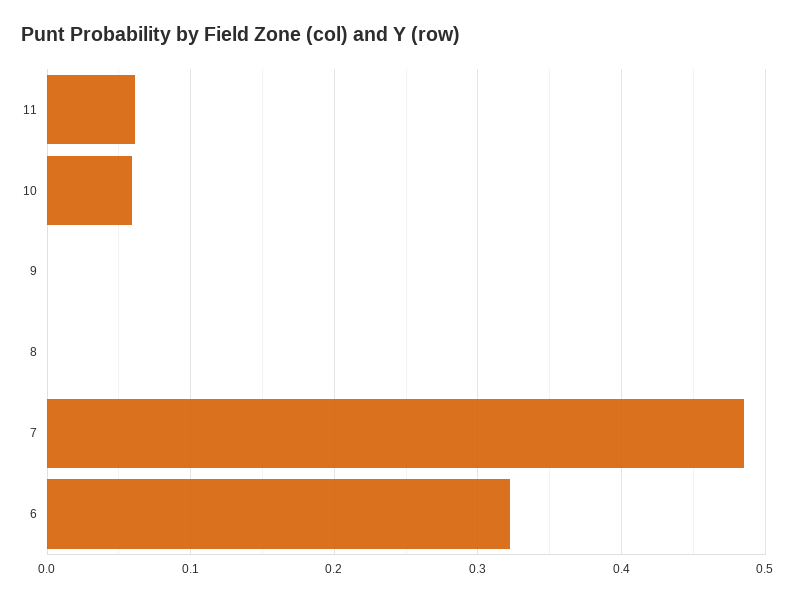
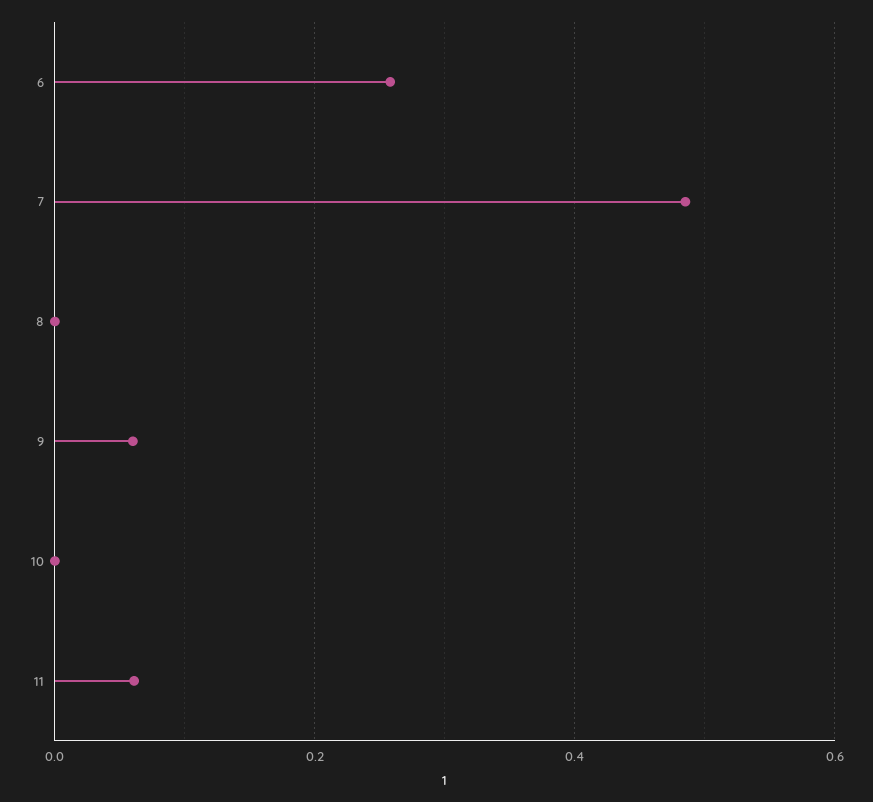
10: 0.06 -> 0
9: 0 -> 0.06
6: 0.32 -> 0.26

